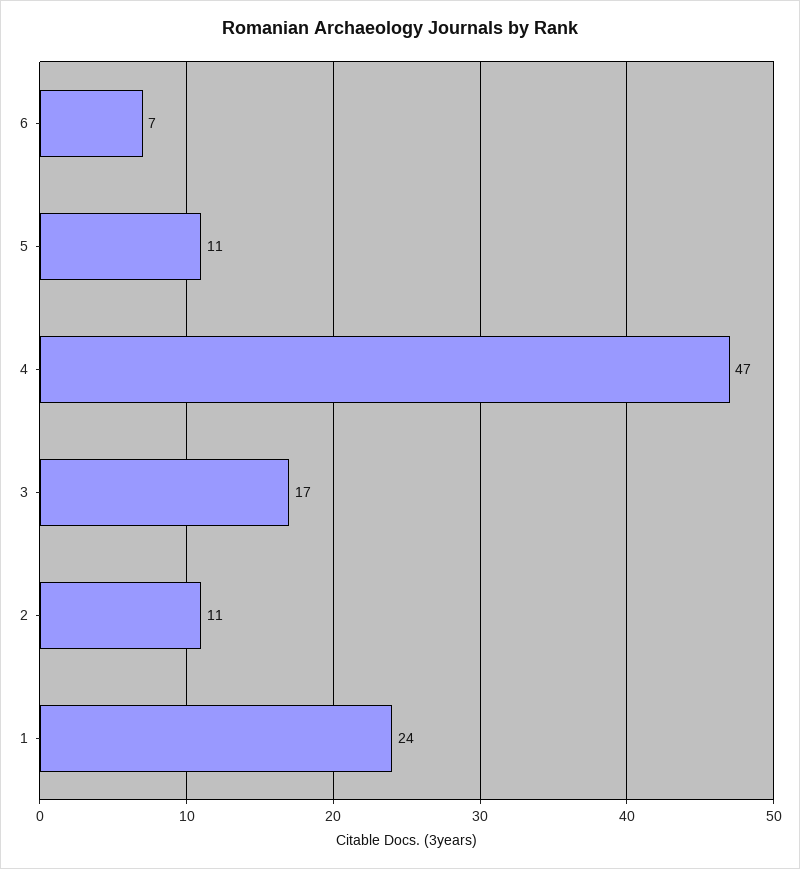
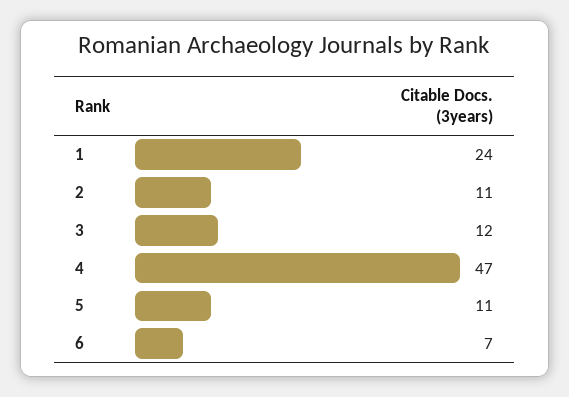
3: 17 -> 12

